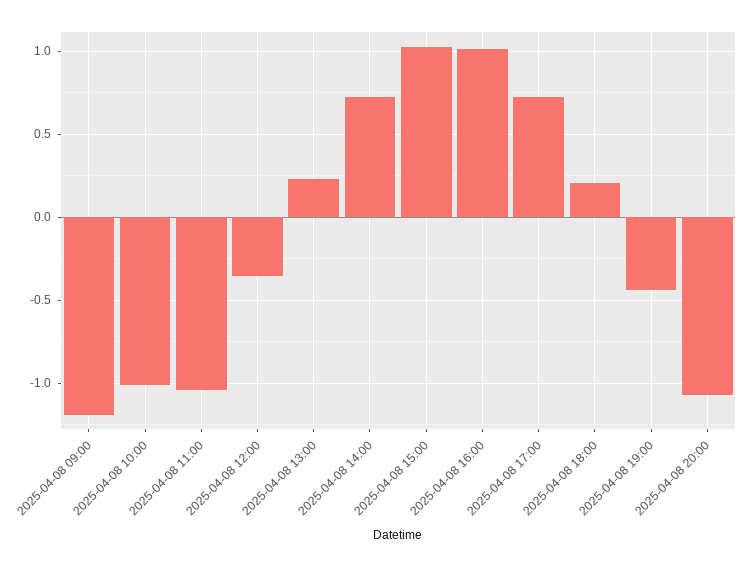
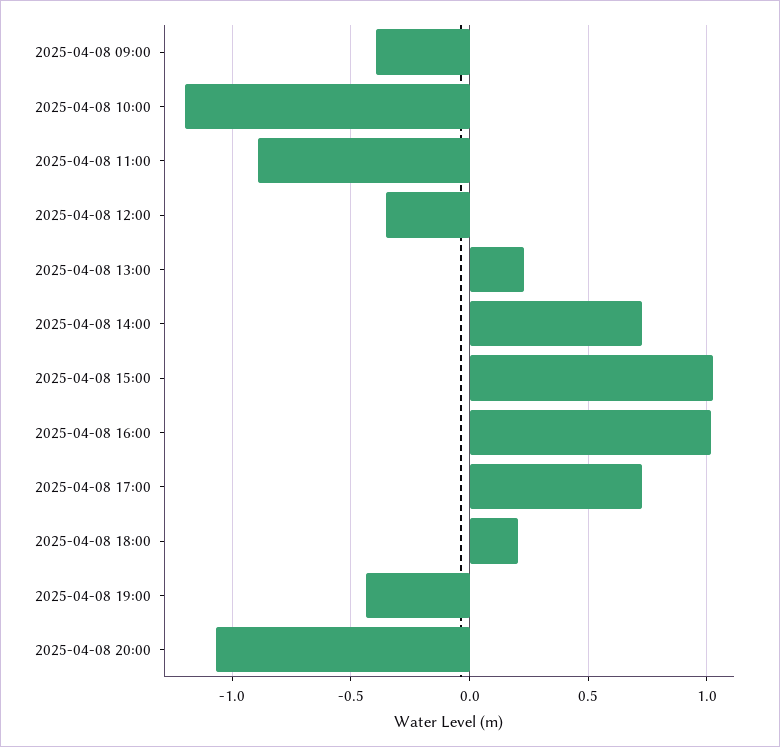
2025-04-08 09:00: -1.2 -> -0.4
2025-04-08 10:00: -1 -> -1.2
2025-04-08 11:00: -1.05 -> -0.9

